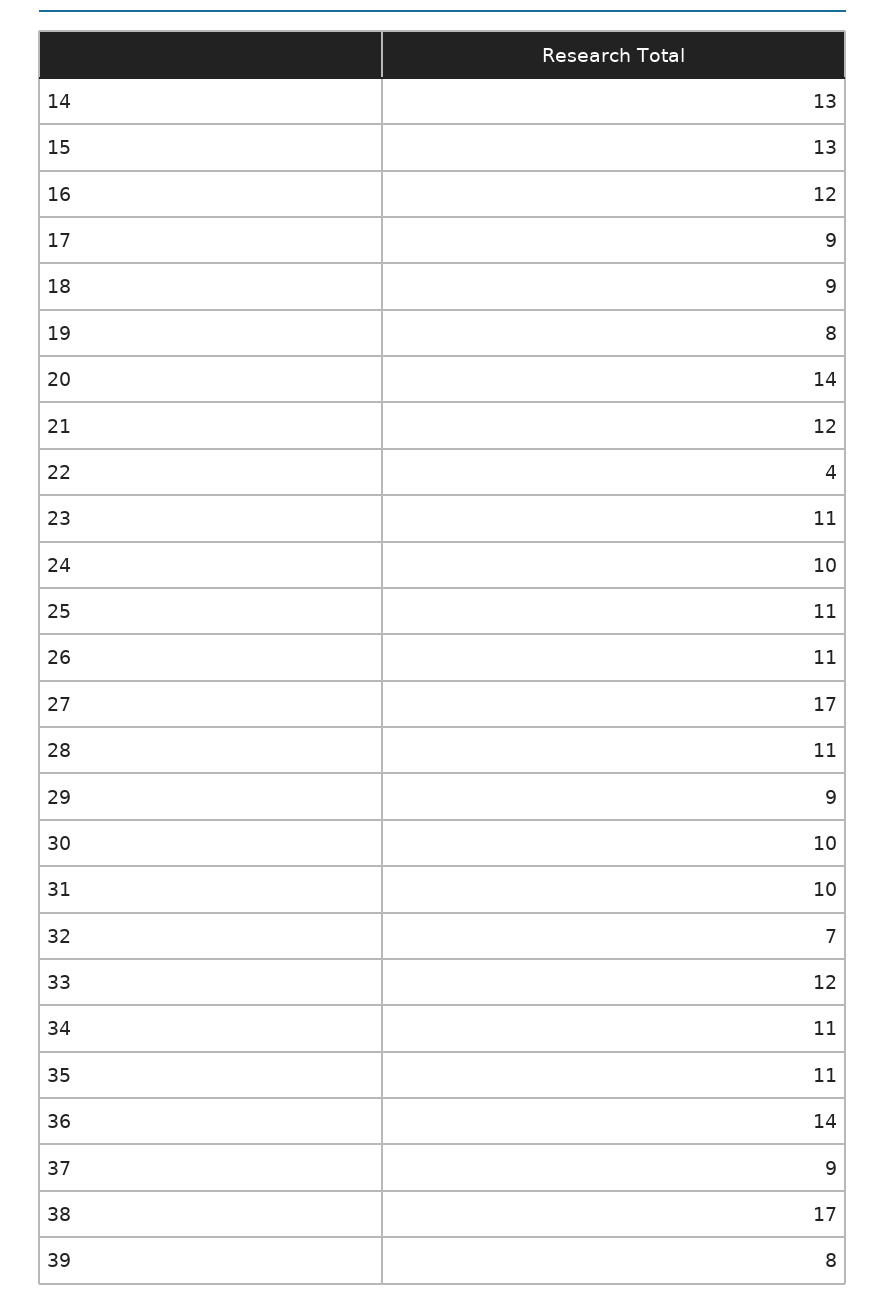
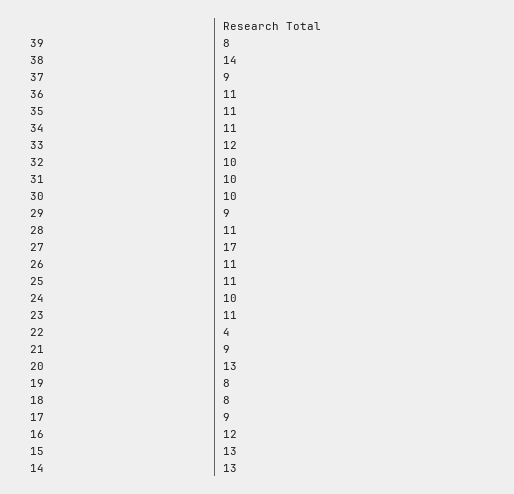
18: 9 -> 8
20: 14 -> 13
21: 12 -> 9
32: 7 -> 10
36: 14 -> 11
38: 17 -> 14

